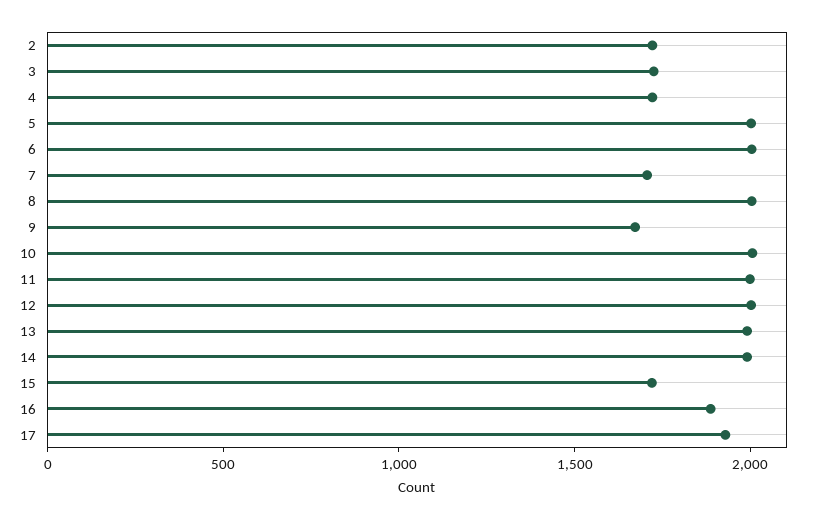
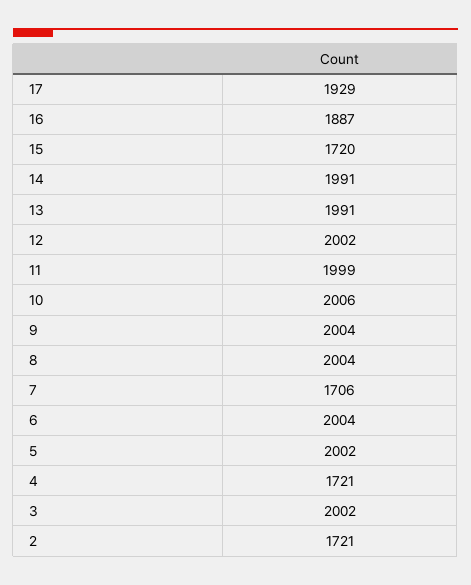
3: 1700 -> 2002
9: 1700 -> 2004

